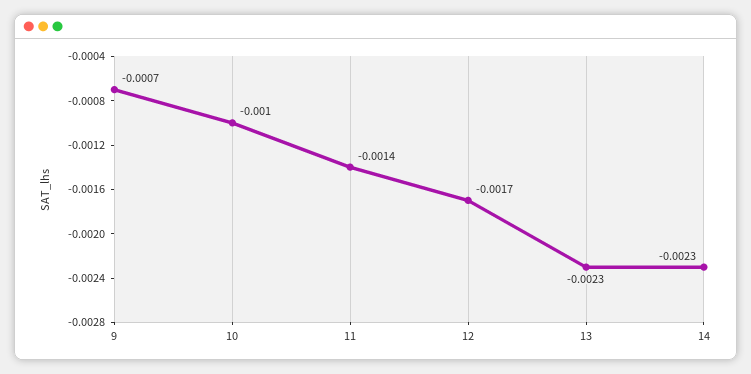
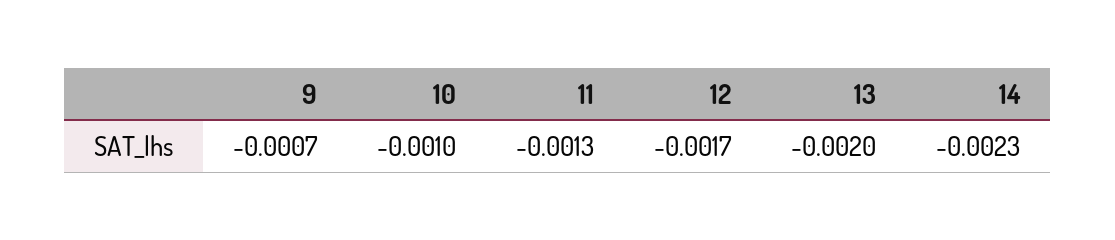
11: -0.0014 -> -0.0013
13: -0.0023 -> -0.002

